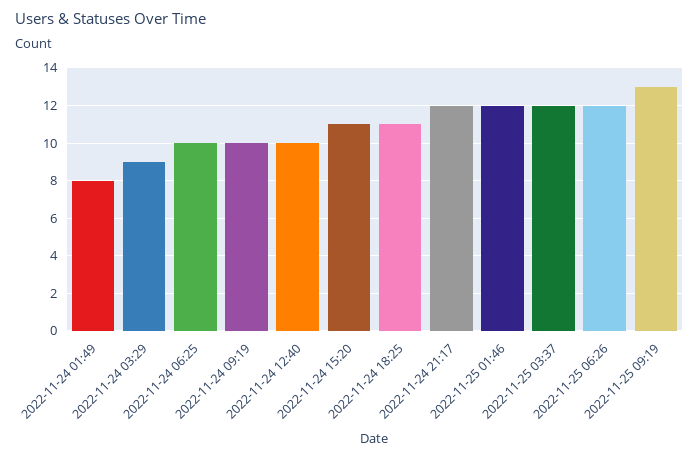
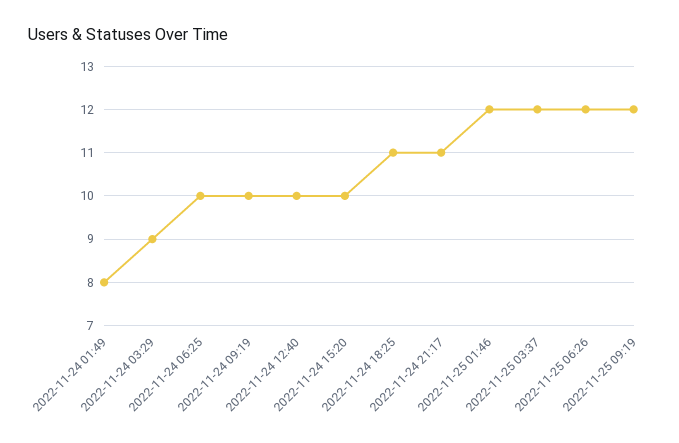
2022-11-24 15:20: 11 -> 10
2022-11-24 21:17: 12 -> 11
2022-11-25 09:19: 13 -> 12

